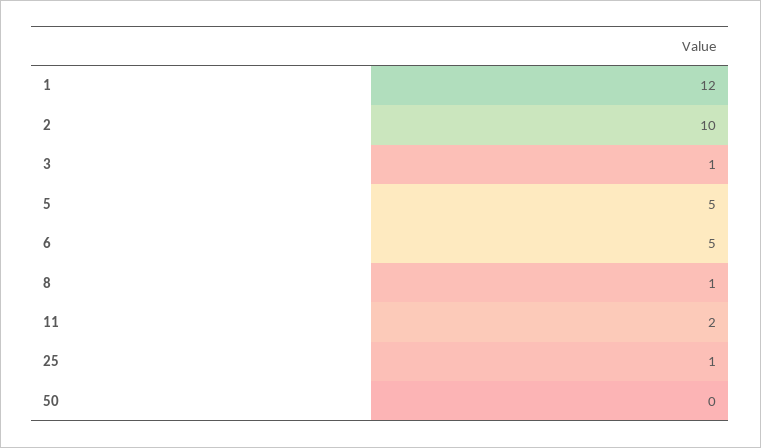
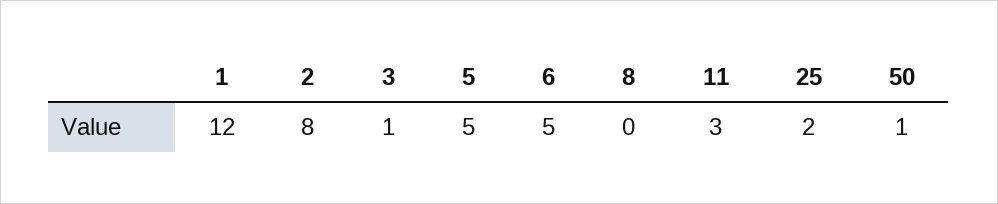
2: 10 -> 8
8: 1 -> 0
11: 2 -> 3
25: 1 -> 2
50: 0 -> 1

